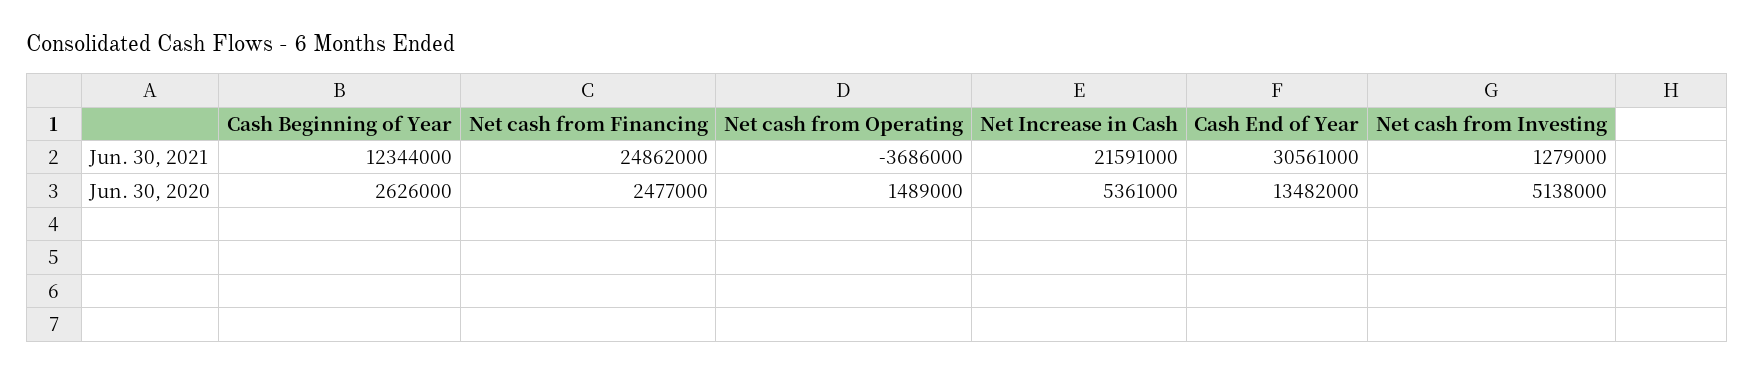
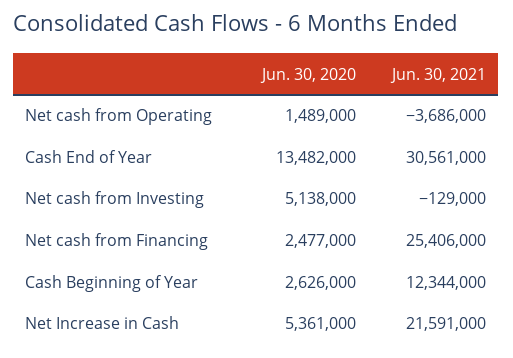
Net cash from Financing, Jun. 30, 2021: 24862000 -> 25406000
Net cash from Investing, Jun. 30, 2021: 1279000 -> -129000

